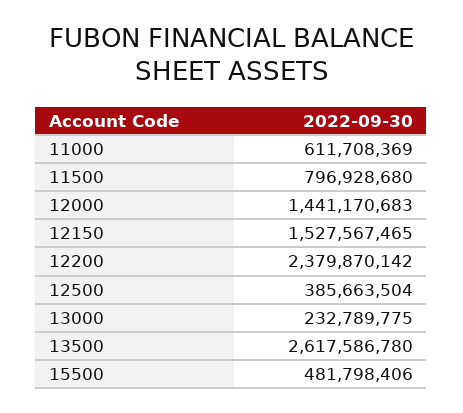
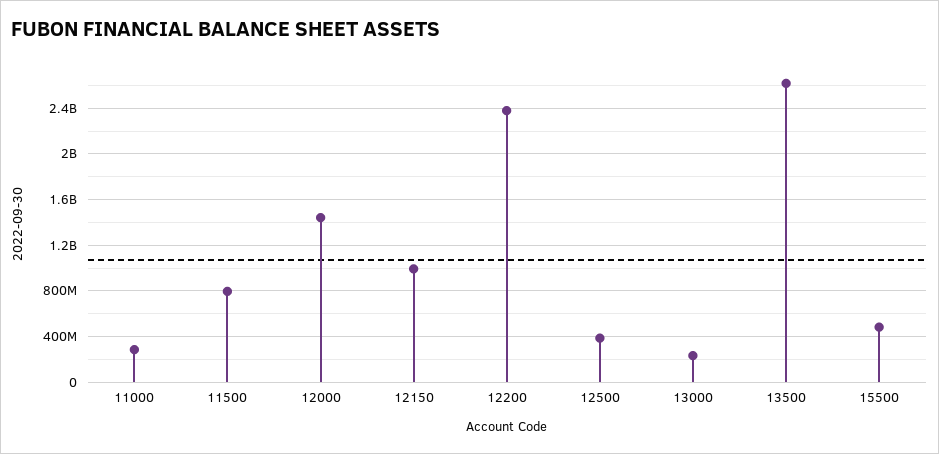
11000: 611708369 -> 300000000
12150: 1527567465 -> 1000000000

